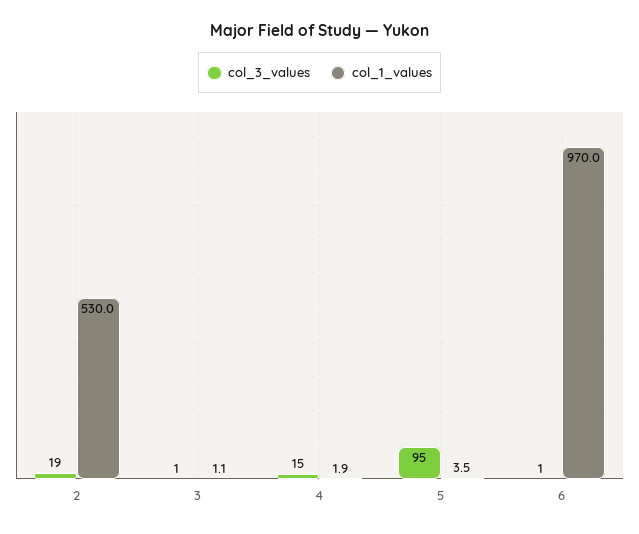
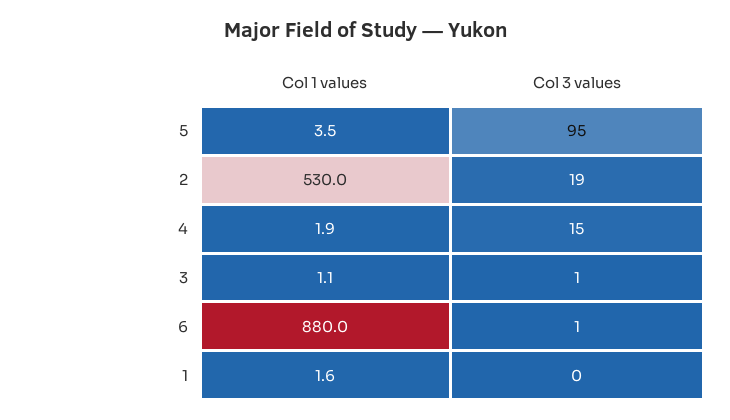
col_1_values, 6: 970 -> 880
col_1_values, 1: none -> 1.6
col_3_values, 1: none -> 0

